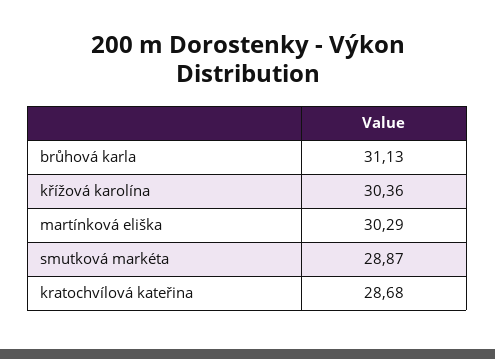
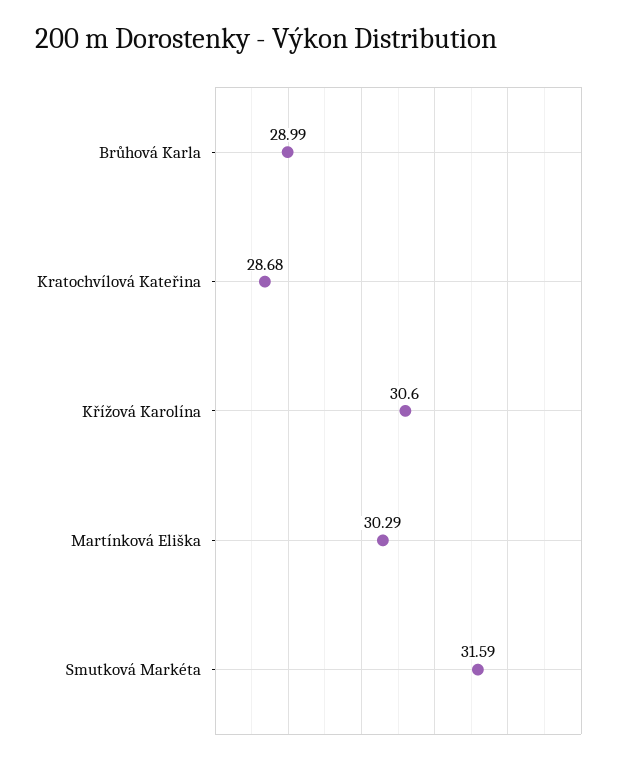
brůhová karla: 31.13 -> 28.99
křížová karolína: 30.36 -> 30.6
smutková markéta: 28.87 -> 31.59

